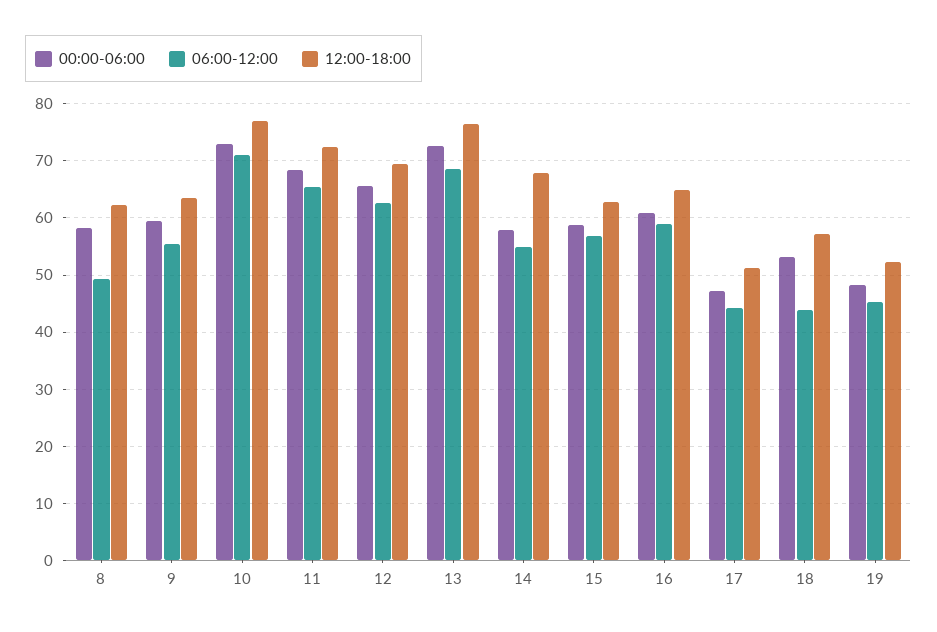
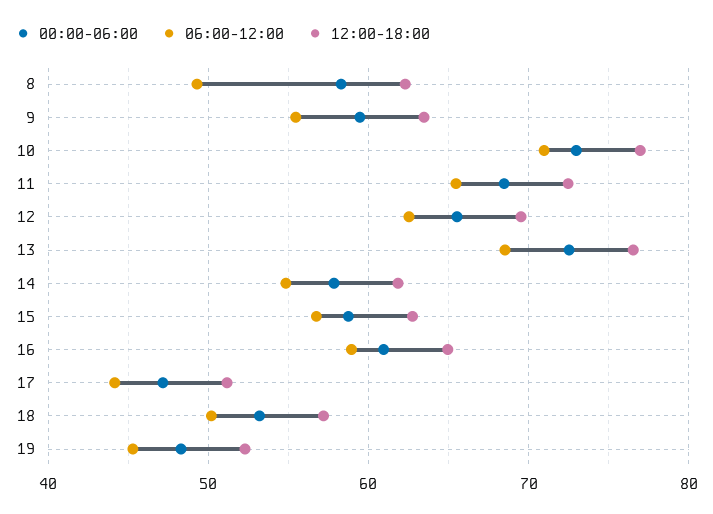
12:00-18:00, 14: 68 -> 62
06:00-12:00, 18: 44 -> 50

